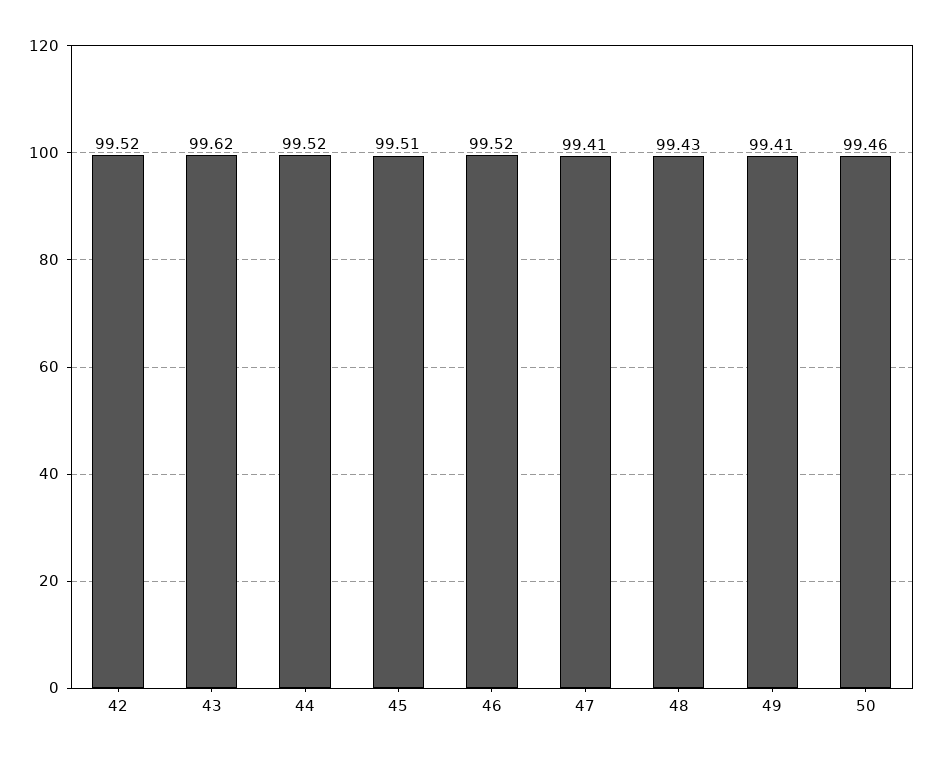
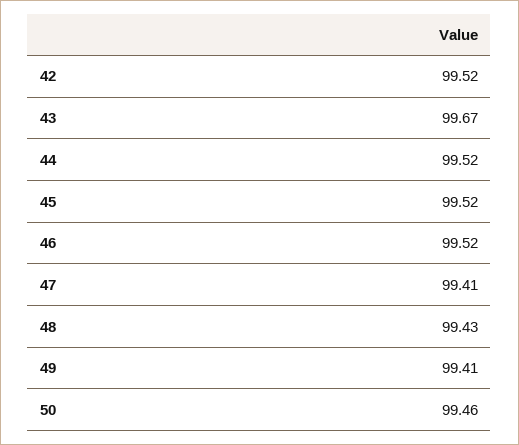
43: 99.62 -> 99.67
45: 99.51 -> 99.52

